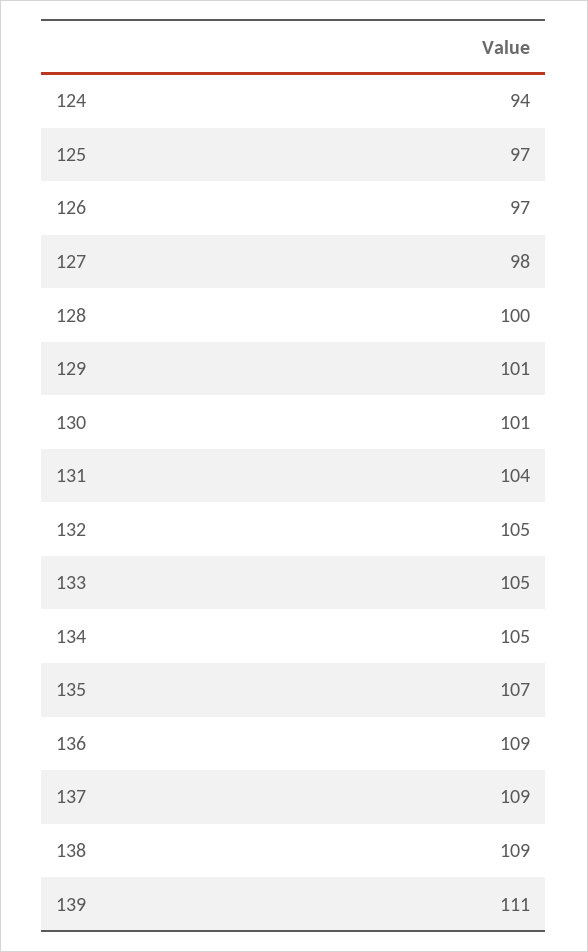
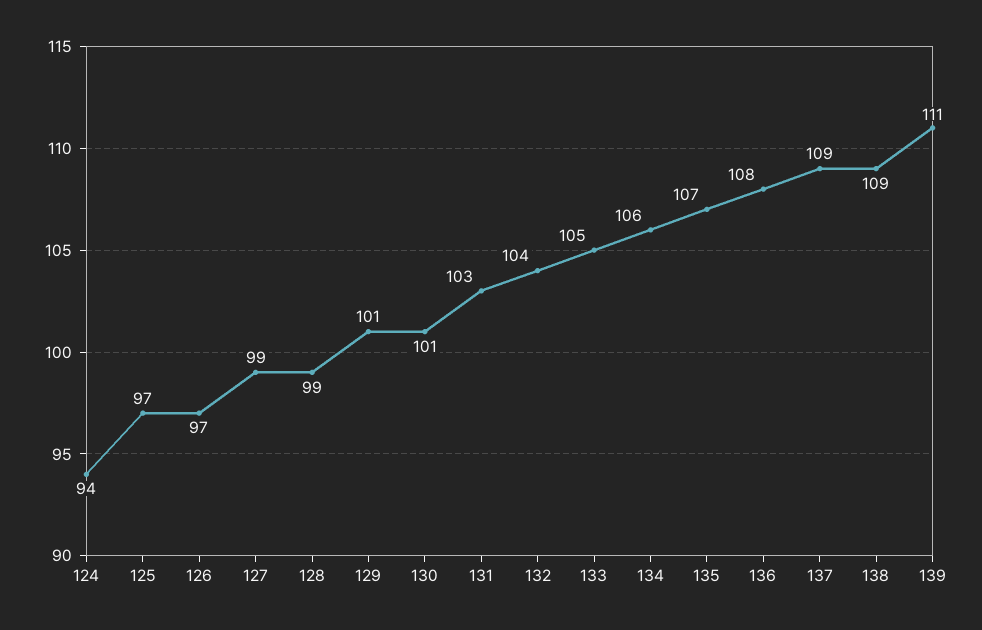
127: 98 -> 99
128: 100 -> 99
131: 104 -> 103
132: 105 -> 104
134: 105 -> 106
136: 109 -> 108

